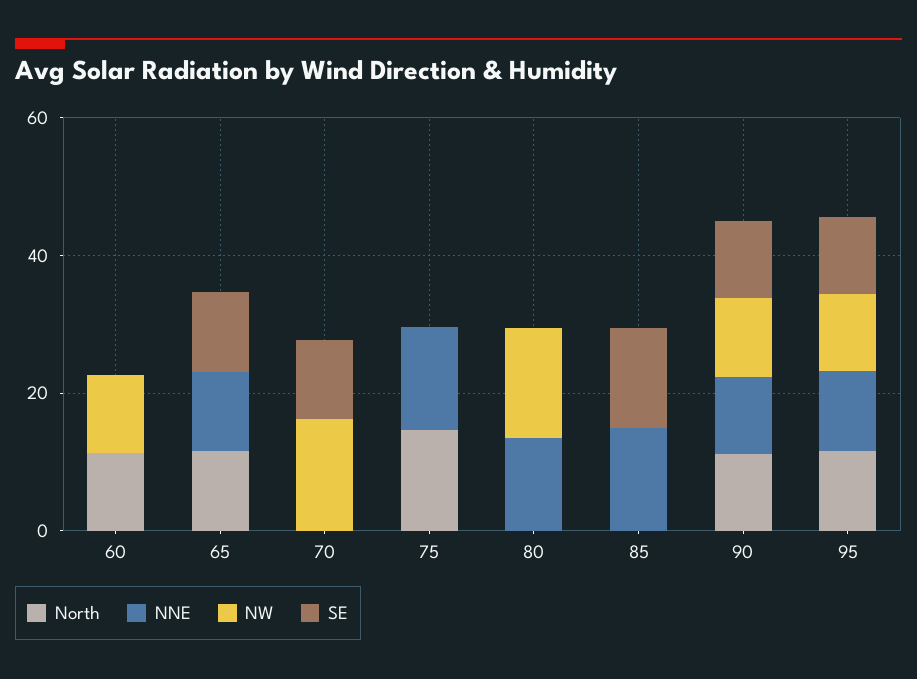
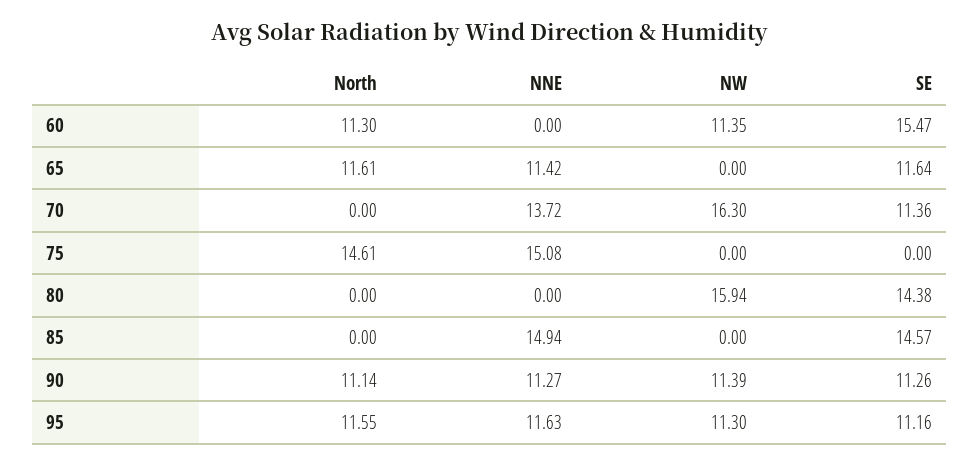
SE, 60: 0 -> 15.47
NNE, 70: 0 -> 13.72
NNE, 80: 15 -> 0
SE, 80: 0 -> 14.38

